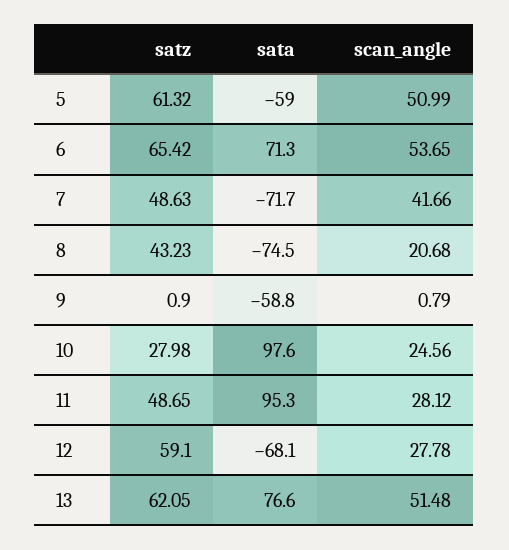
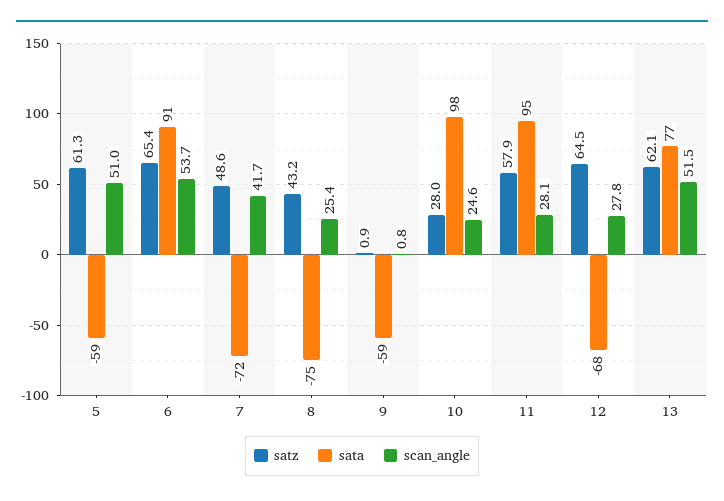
sata, 6: 71.3 -> 91
scan_angle, 8: 20.68 -> 25.4
satz, 11: 48.65 -> 57.9
satz, 12: 59.1 -> 64.5

